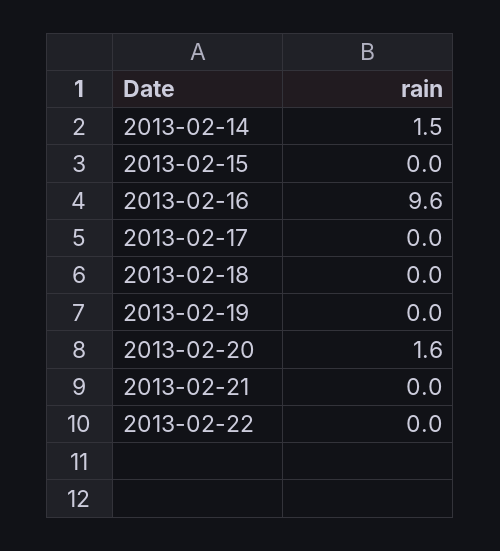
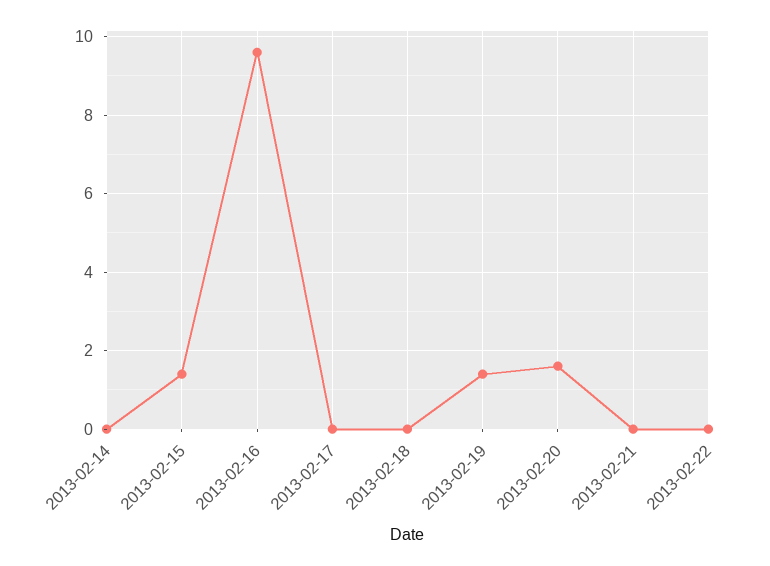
2013-02-14: 1.5 -> 0
2013-02-15: 0 -> 1.5
2013-02-19: 0 -> 1.5

